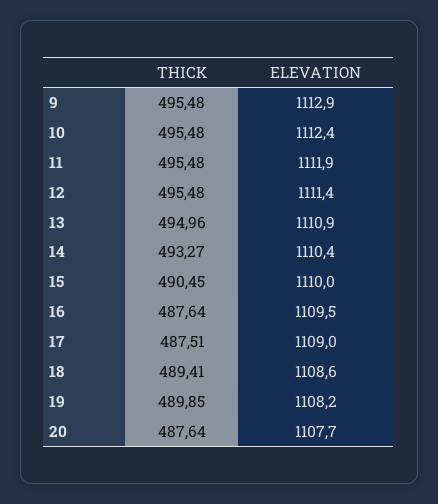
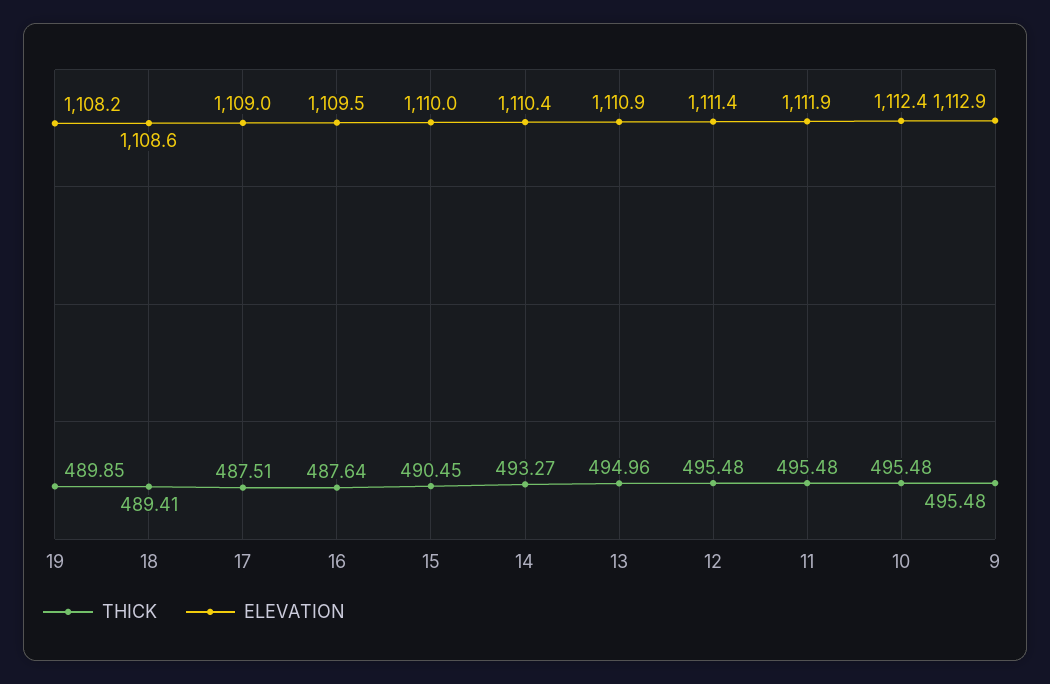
THICK, 20: 487.64 -> none
ELEVATION, 20: 1107.7 -> none

